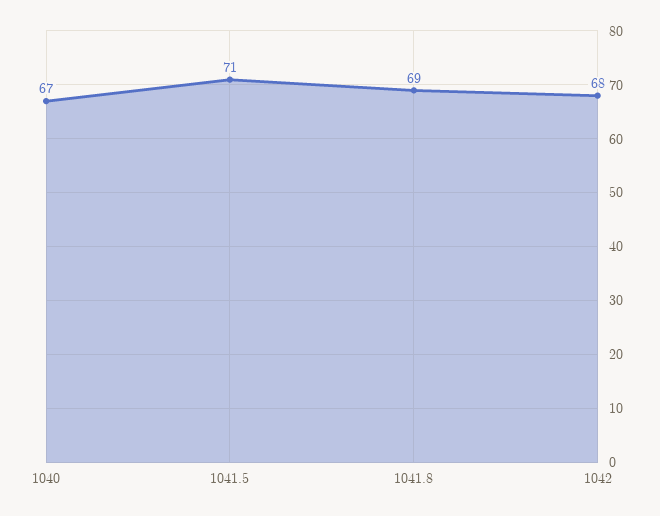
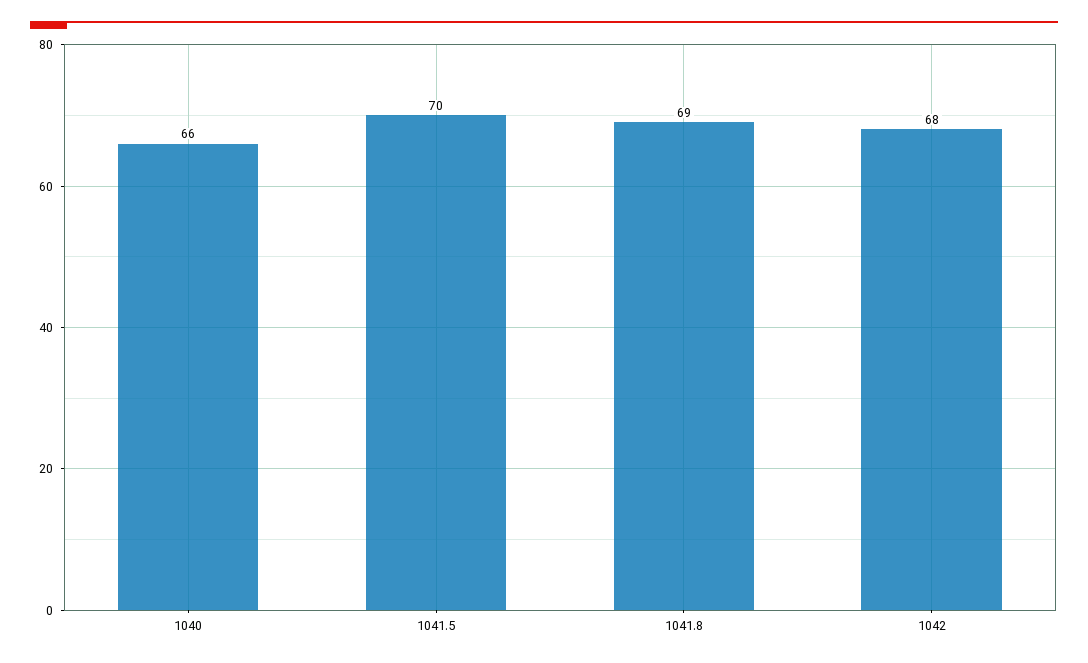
1040: 67 -> 66
1041.5: 71 -> 70

